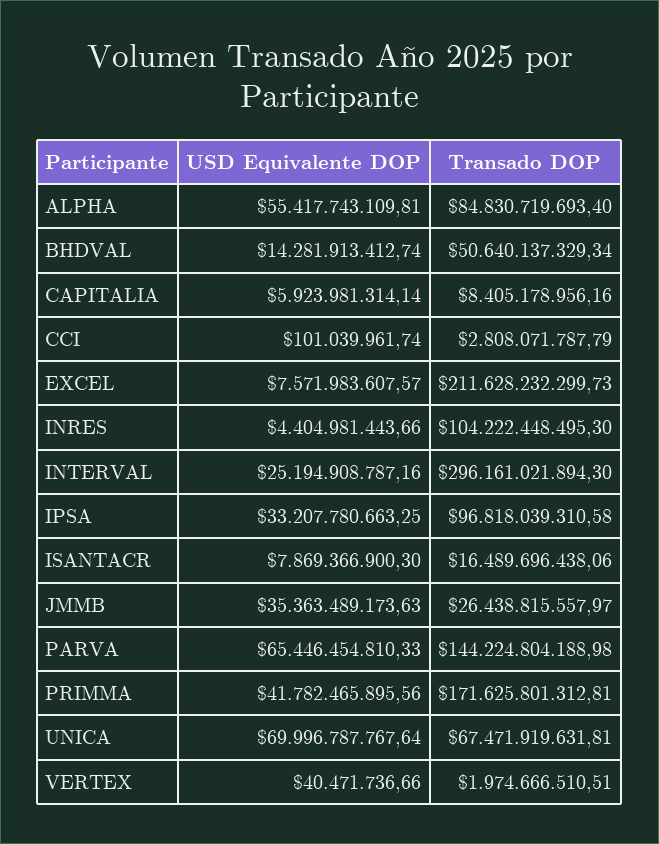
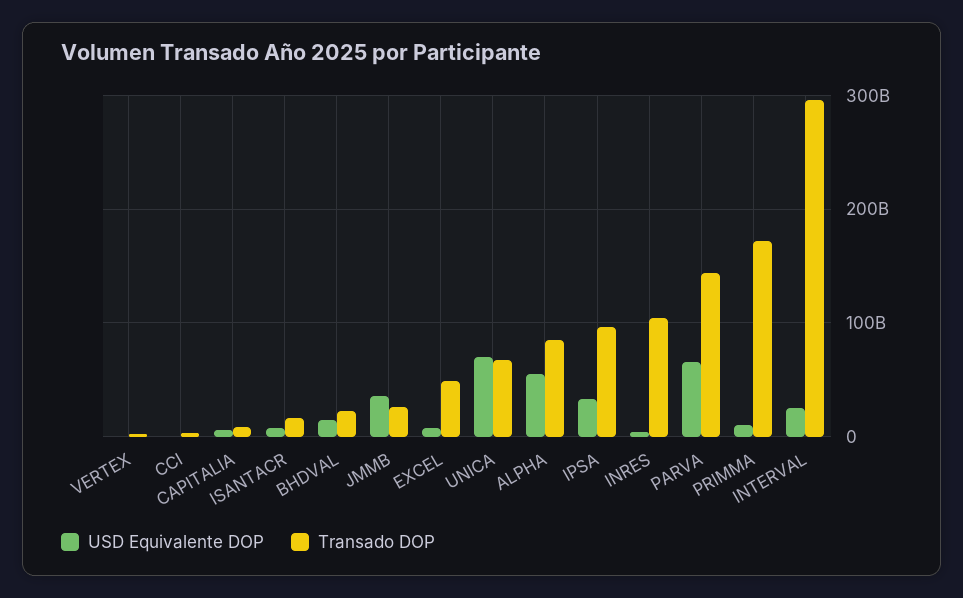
Transado DOP, BHDVAL: 50640137329.34 -> 20000000000
Transado DOP, EXCEL: 211628232299.73 -> 50000000000
USD Equivalente DOP, PRIMMA: 41782465895.56 -> 10000000000

